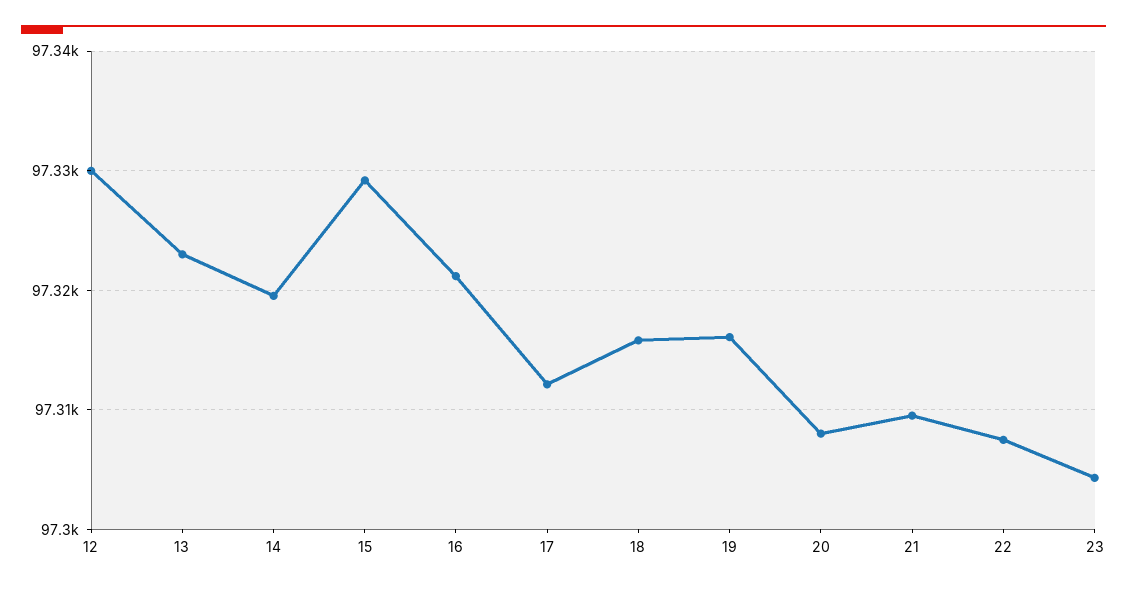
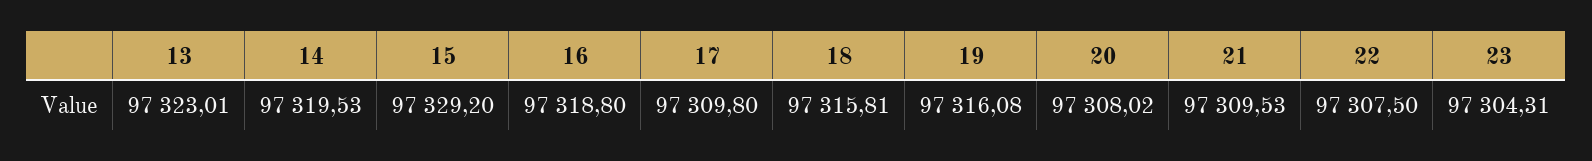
12: 97330 -> none
16: 97321 -> 97318.8
17: 97312 -> 97309.8

